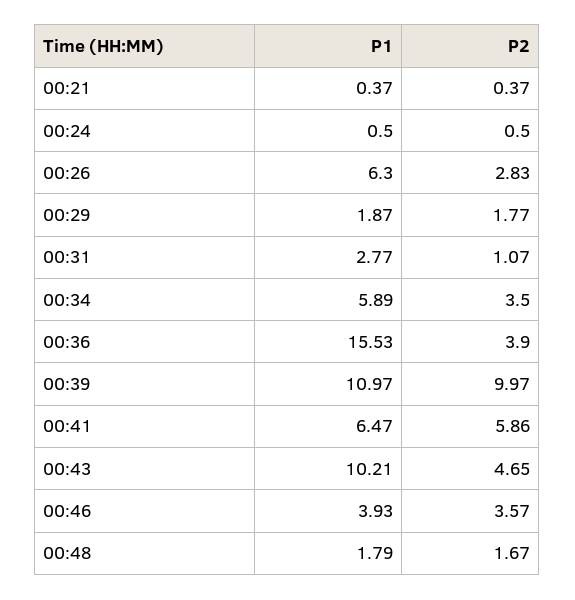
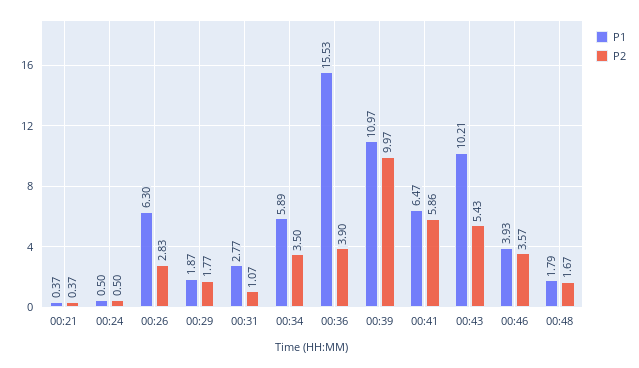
P2, 00:43: 4.65 -> 5.43

